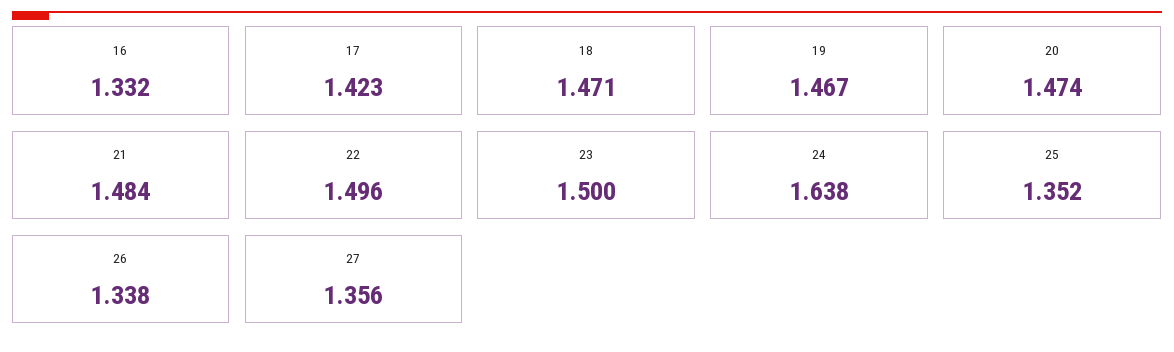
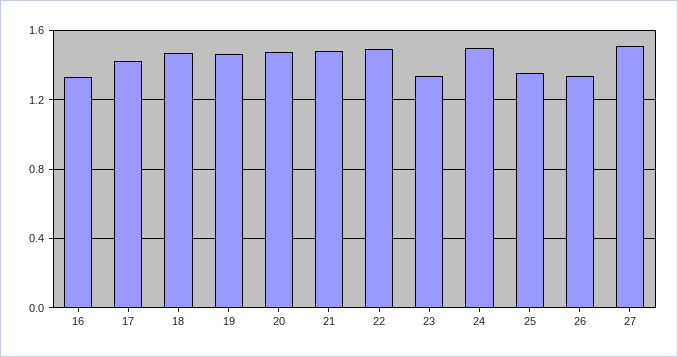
23: 1.5 -> 1.35
24: 1.638 -> 1.5
27: 1.356 -> 1.5

